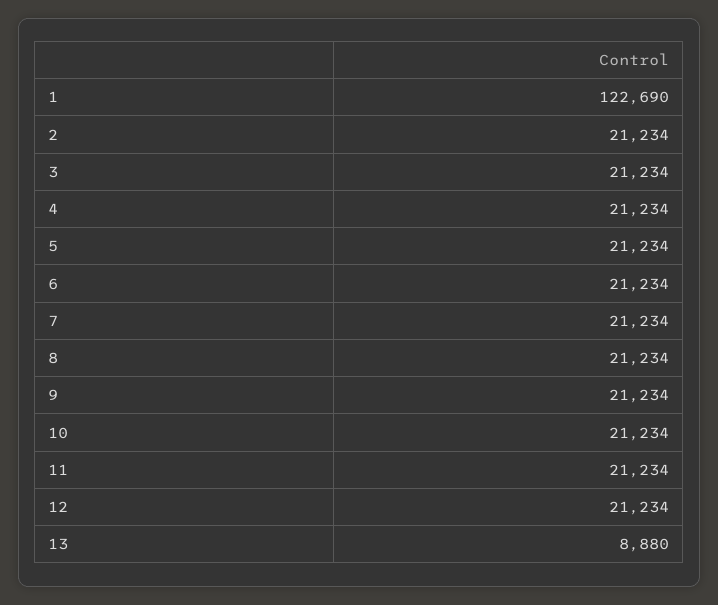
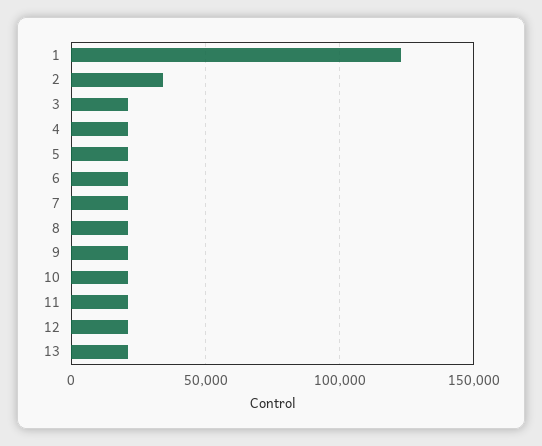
2: 21234 -> 35000
13: 8880 -> 20000

